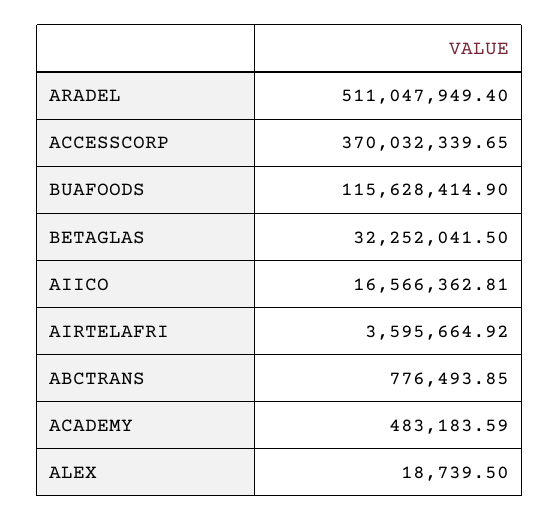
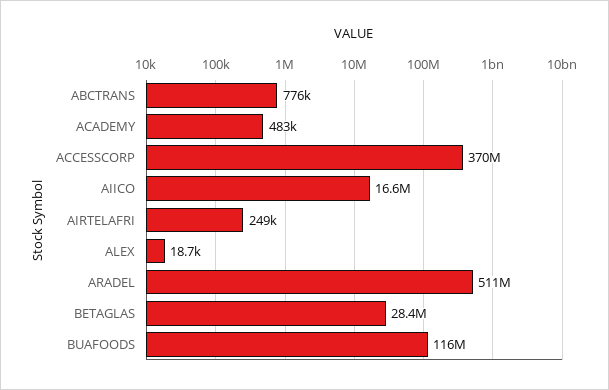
BETAGLAS: 32252041.5 -> 28400000
AIRTELAFRI: 3595664.92 -> 249000

